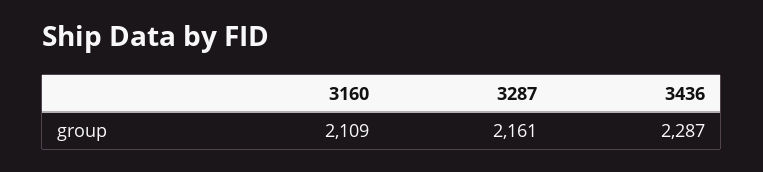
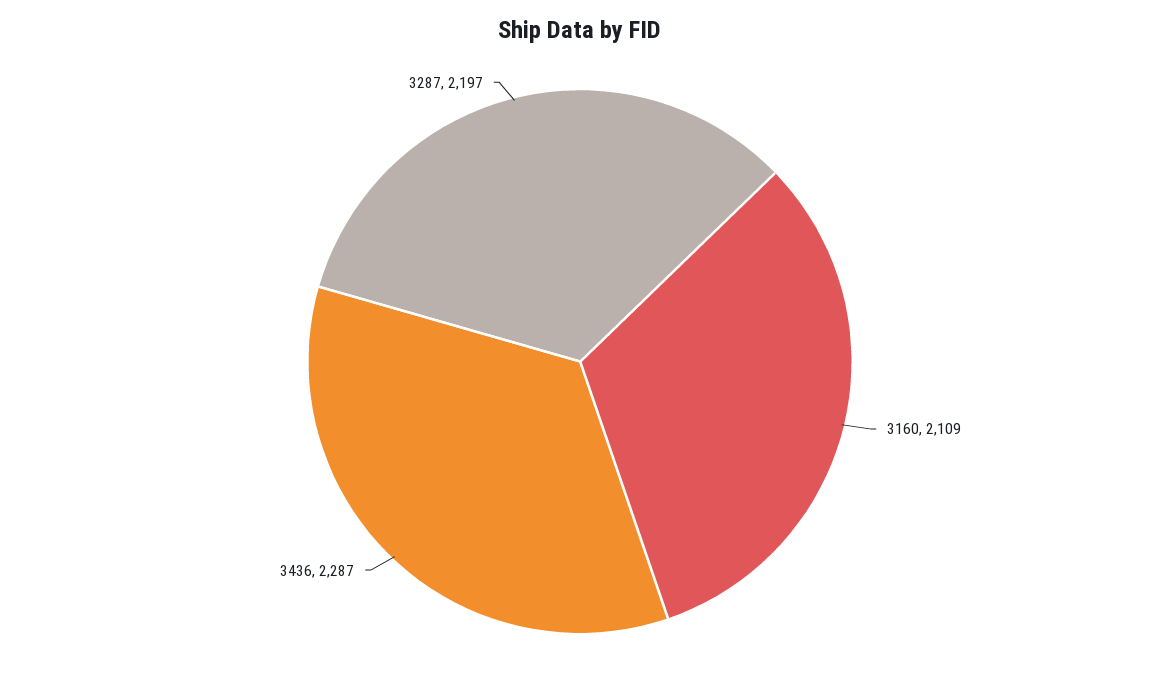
3287: 2161 -> 2197

